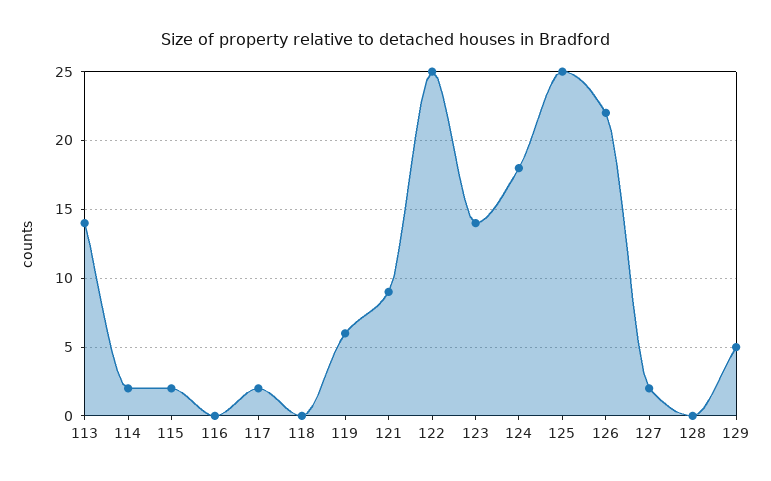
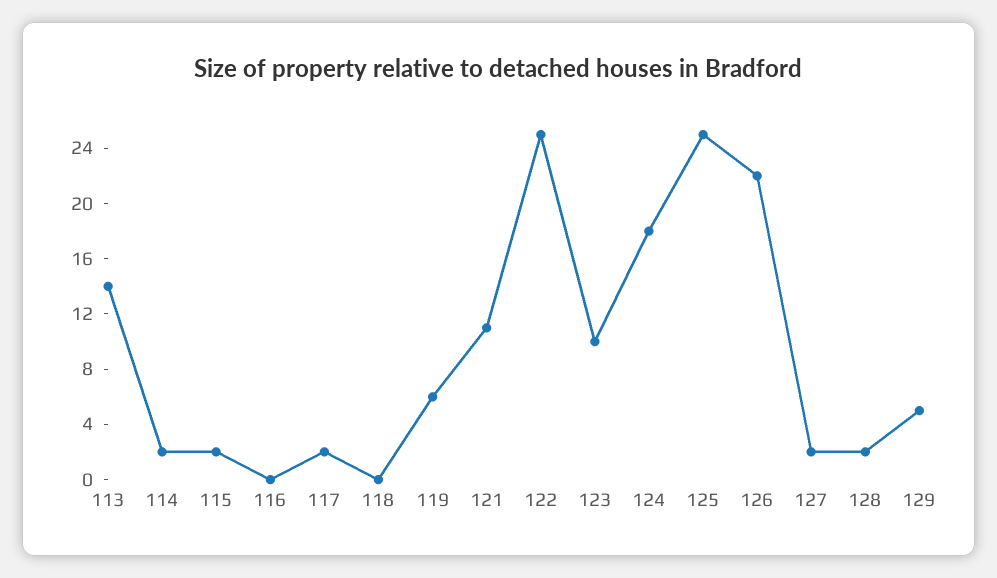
121: 9 -> 11
123: 14 -> 10
128: 0 -> 2

